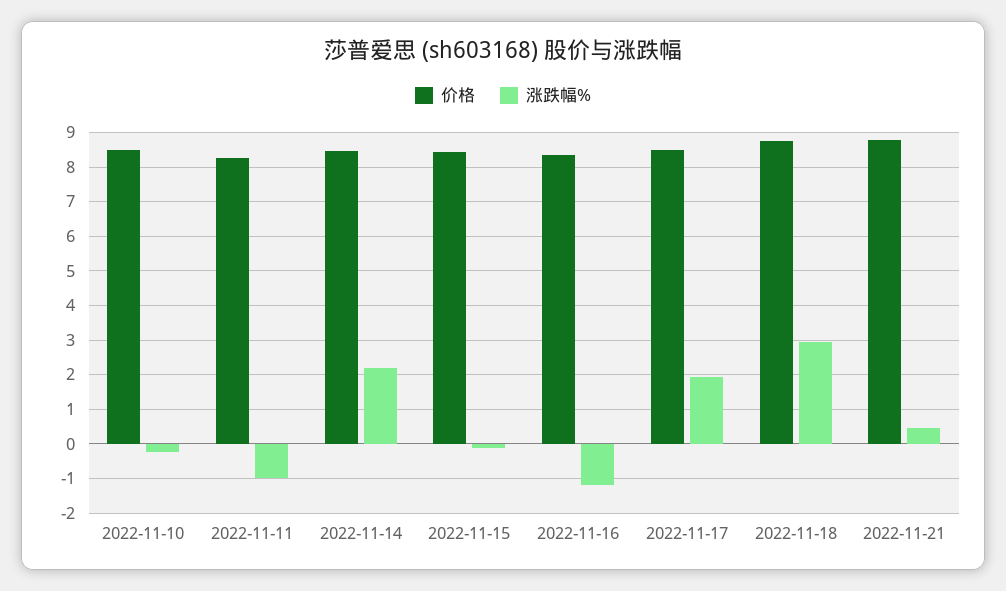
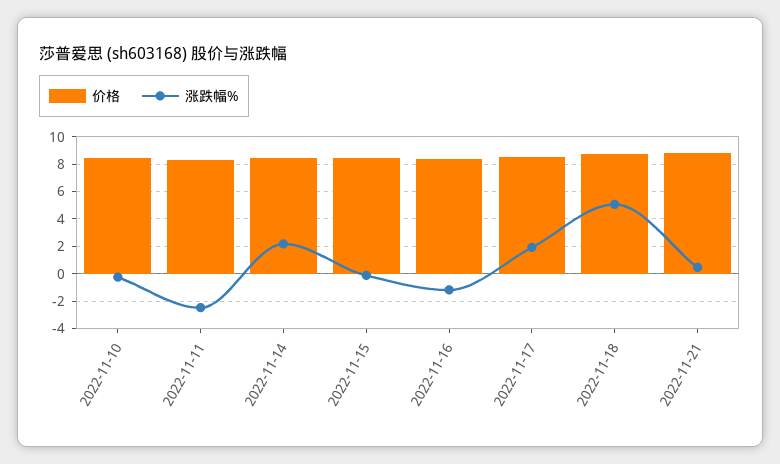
涨跌幅%, 2022-11-11: -1 -> -2.5
涨跌幅%, 2022-11-18: 3 -> 5

